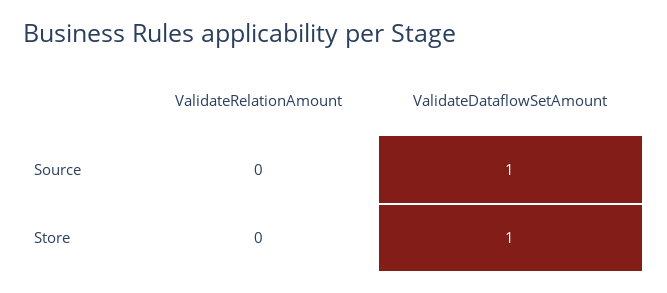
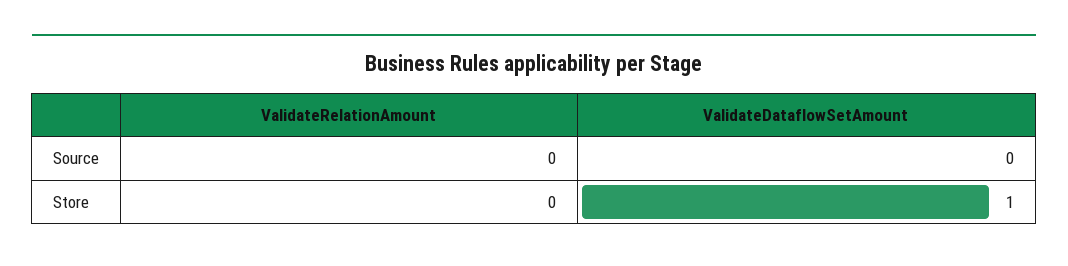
ValidateDataflowSetAmount, Source: 1 -> 0

